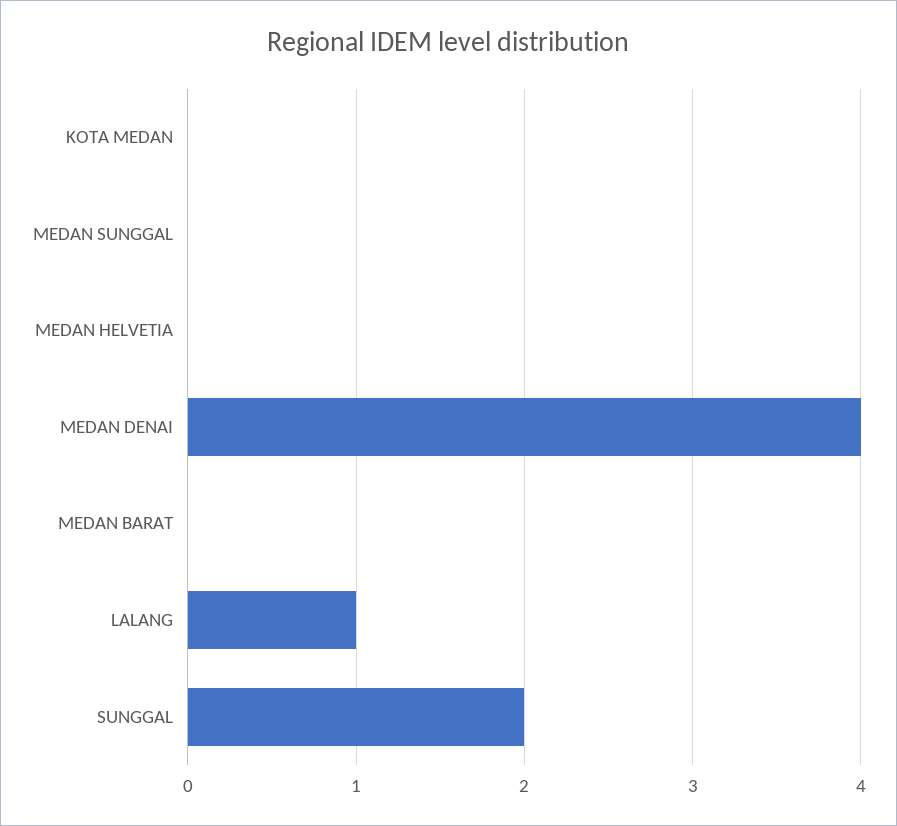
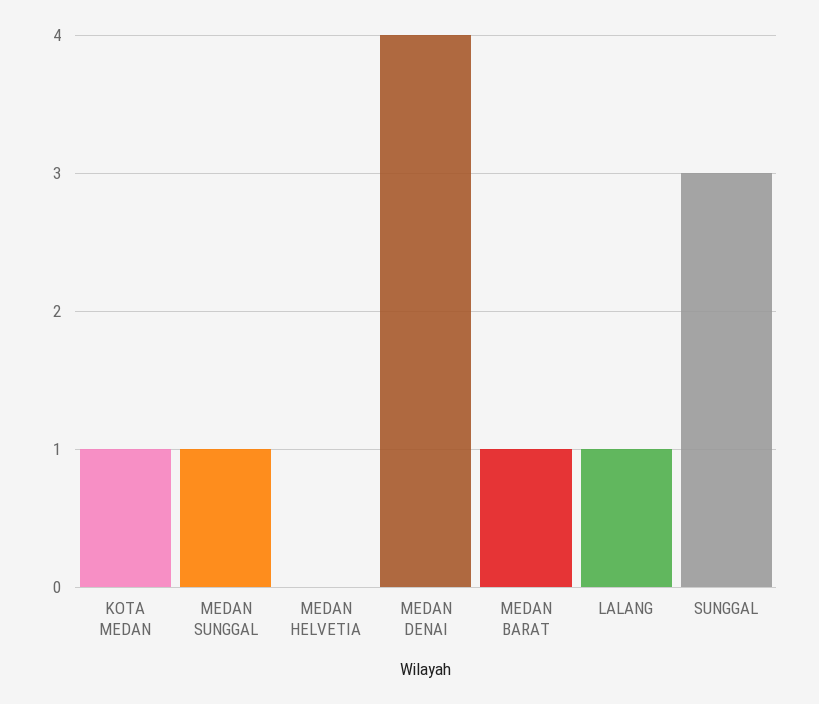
KOTA MEDAN: 0 -> 1
MEDAN SUNGGAL: 0 -> 1
MEDAN BARAT: 0 -> 1
SUNGGAL: 2 -> 3

